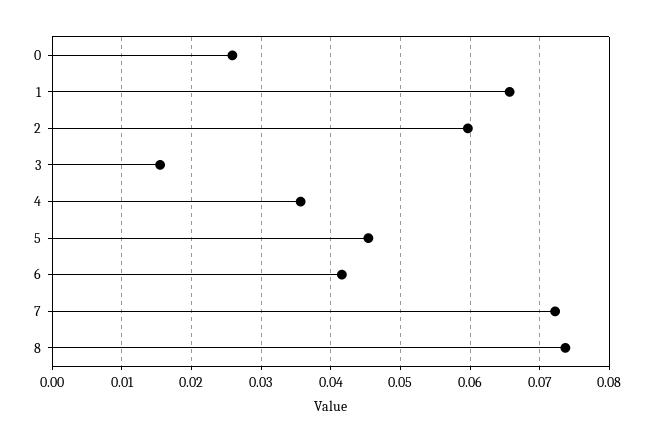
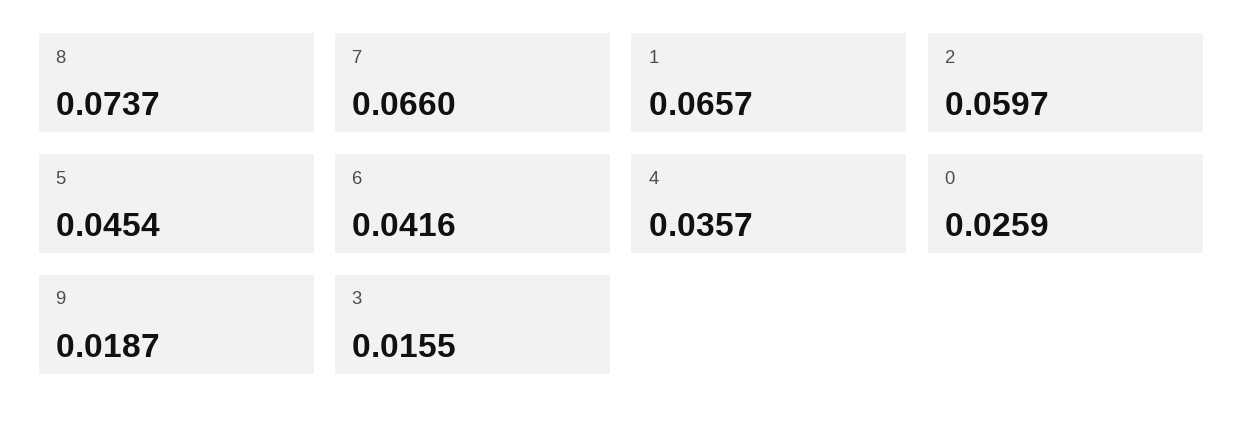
7: 0.072 -> 0.066
9: none -> 0.0187

